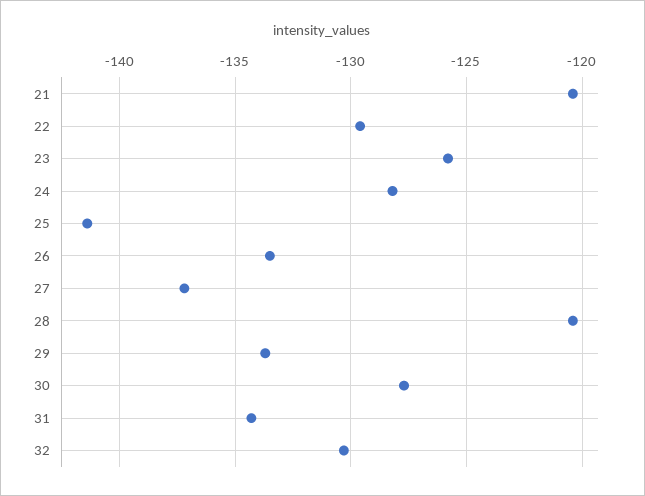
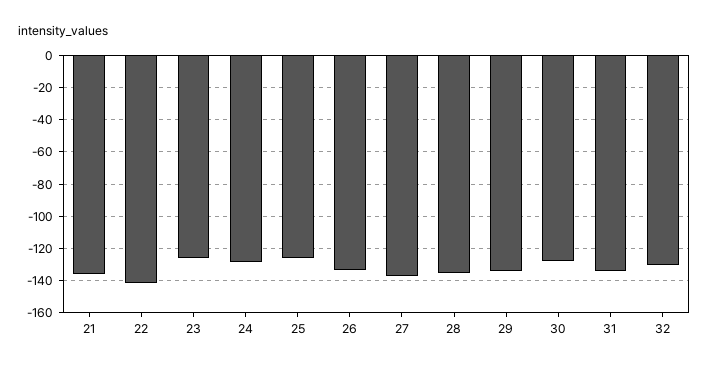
21: -120.5 -> -135
22: -129.5 -> -140
25: -141.5 -> -125
28: -120.5 -> -135

